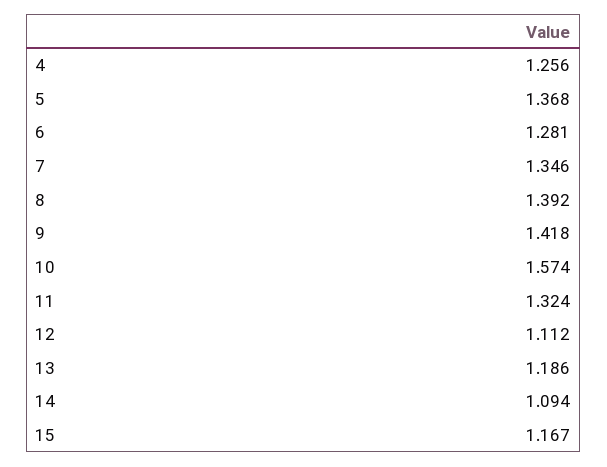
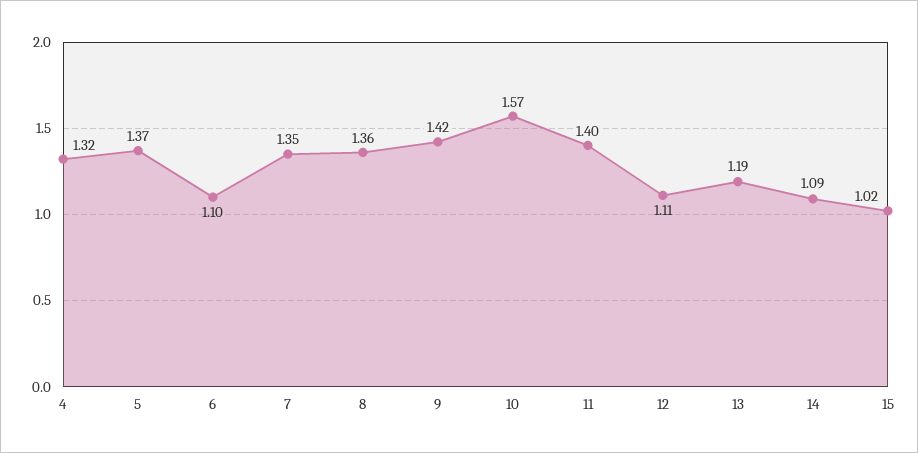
4: 1.256 -> 1.32
6: 1.281 -> 1.1
8: 1.392 -> 1.36
11: 1.324 -> 1.4
15: 1.167 -> 1.02

